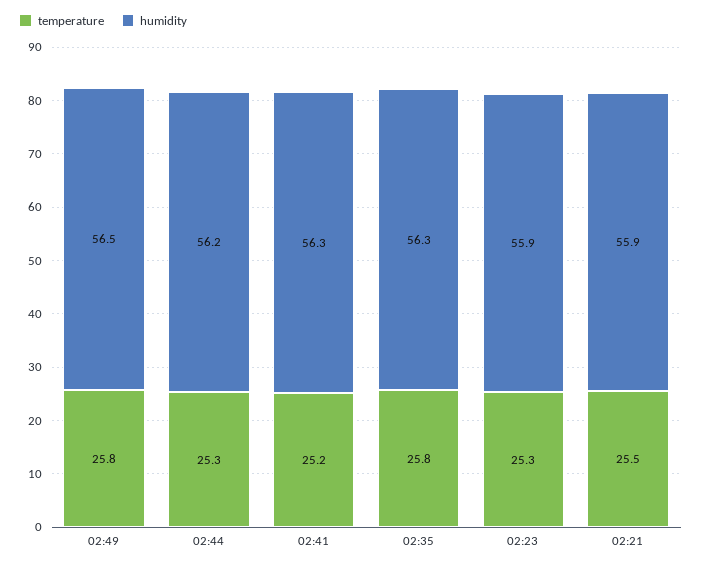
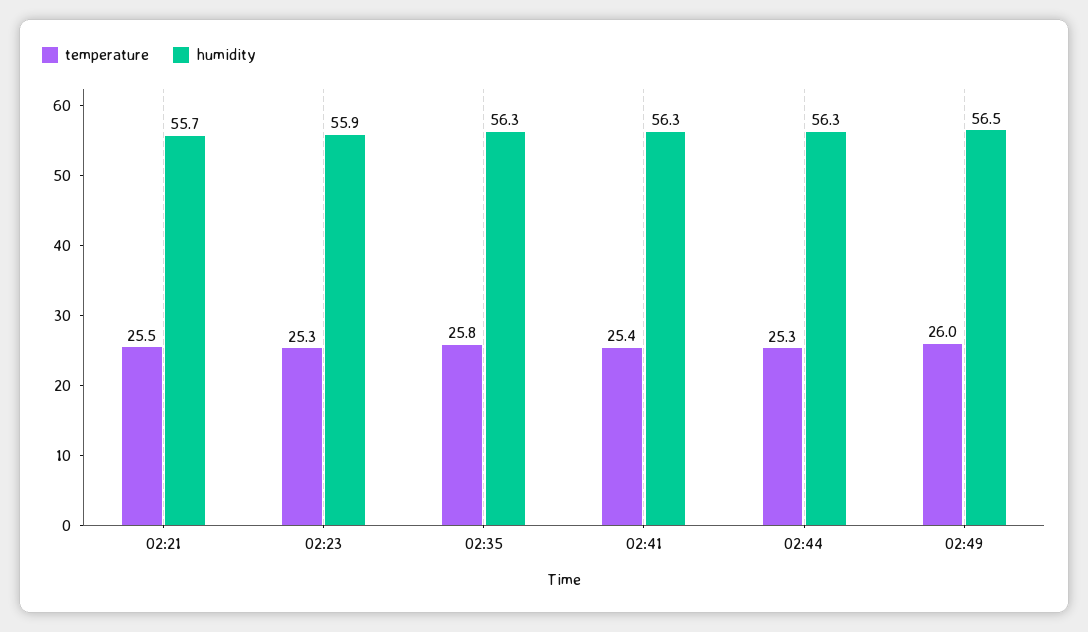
temperature, 02:49: 25.8 -> 26
humidity, 02:44: 56.2 -> 56.3
temperature, 02:41: 25.2 -> 25.4
humidity, 02:21: 55.9 -> 55.7

